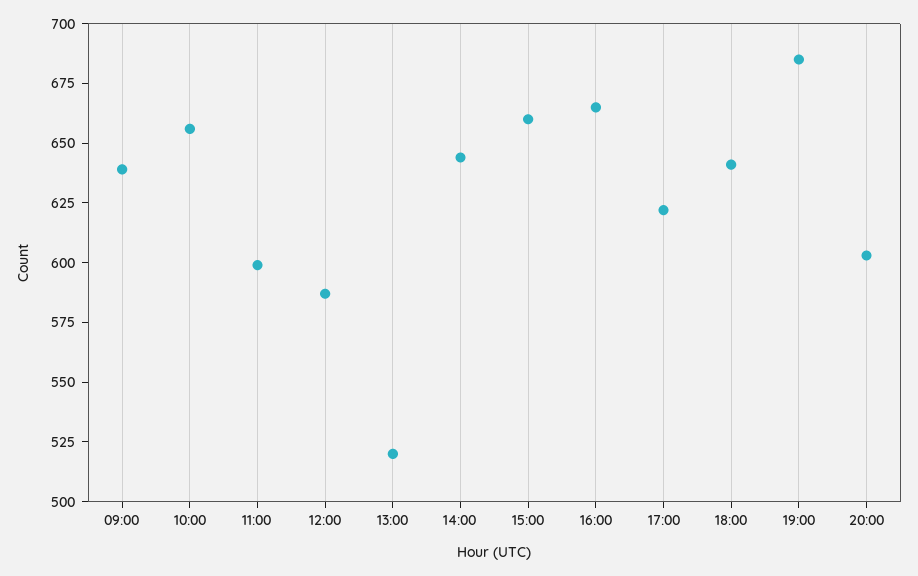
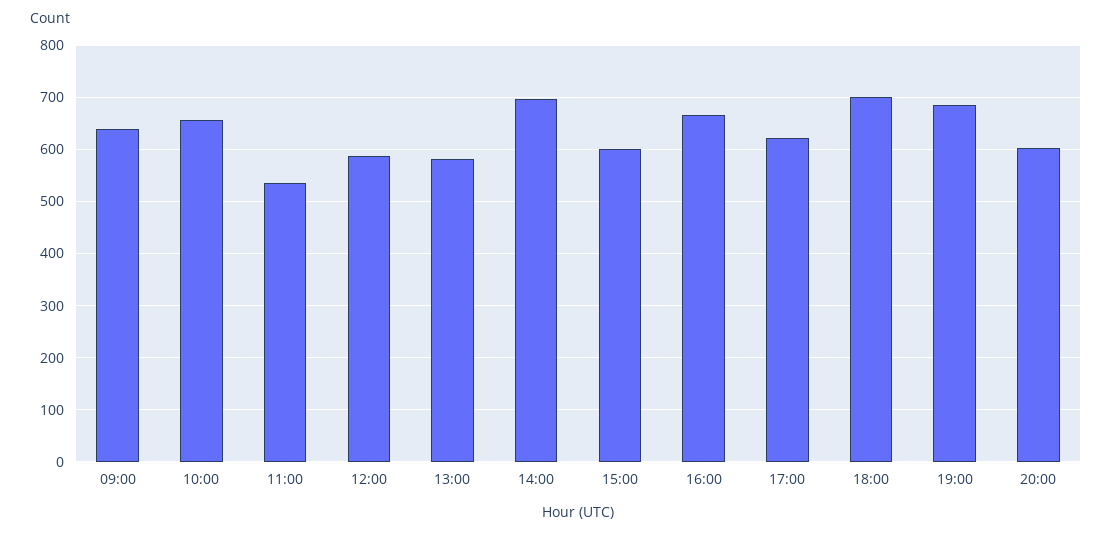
11:00: 600 -> 540
13:00: 520 -> 580
14:00: 645 -> 700
15:00: 660 -> 600
18:00: 640 -> 700

